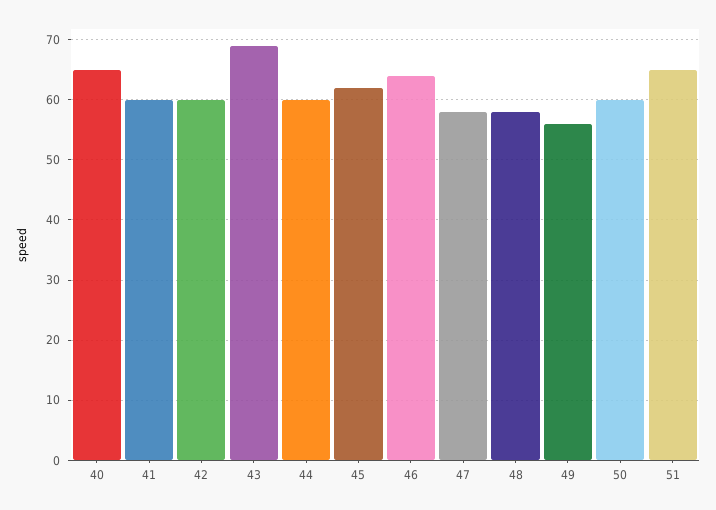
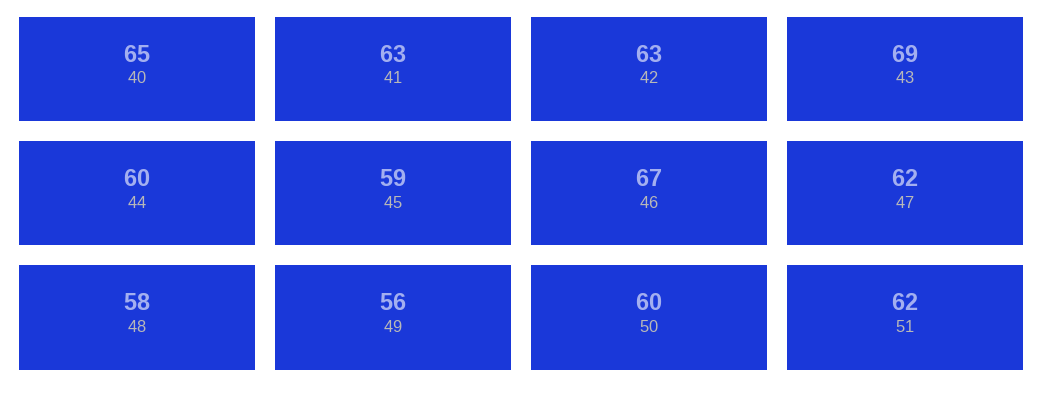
41: 60 -> 63
42: 60 -> 63
45: 62 -> 59
46: 64 -> 67
47: 58 -> 62
51: 65 -> 62

